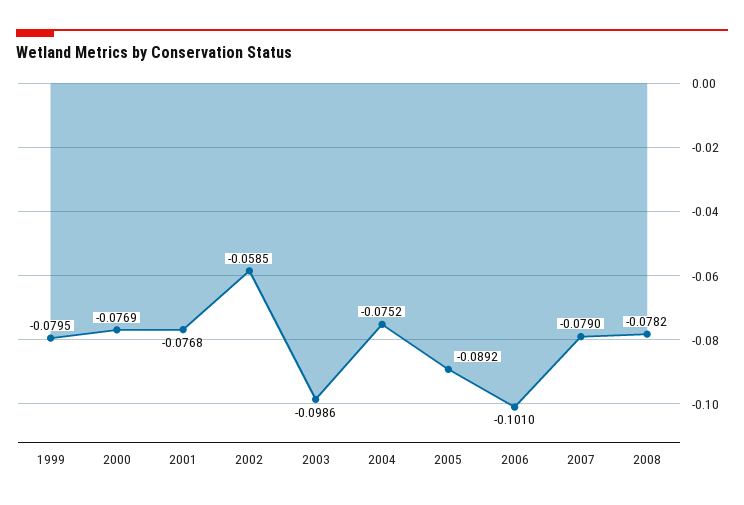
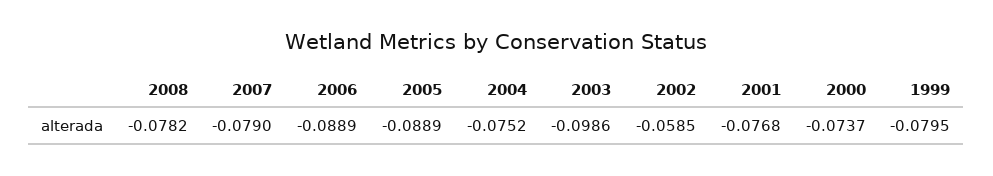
2000: -0.0769 -> -0.0737
2005: -0.0892 -> -0.0889
2006: -0.101 -> -0.0889

